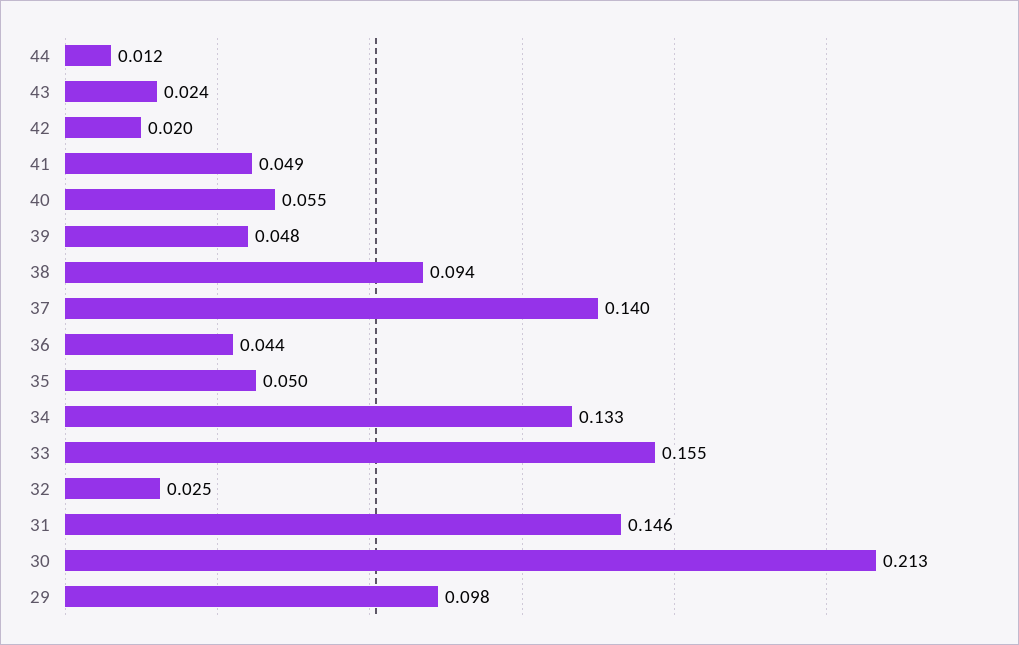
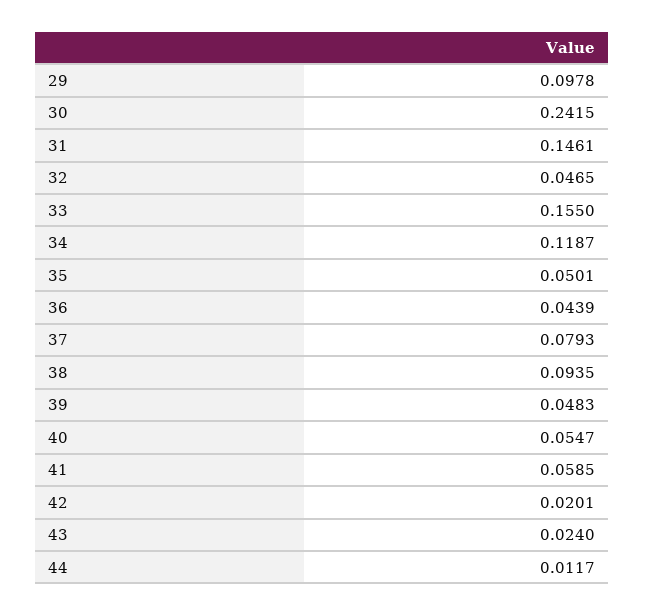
41: 0.049 -> 0.0585
37: 0.14 -> 0.0793
34: 0.133 -> 0.1187
32: 0.025 -> 0.0465
30: 0.213 -> 0.2415

